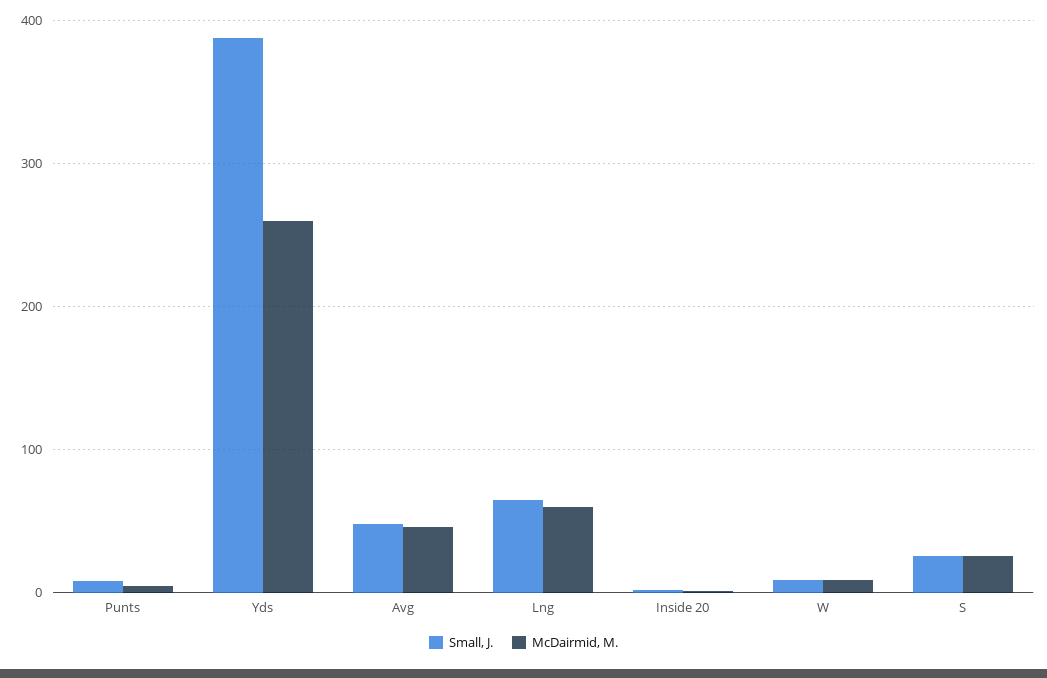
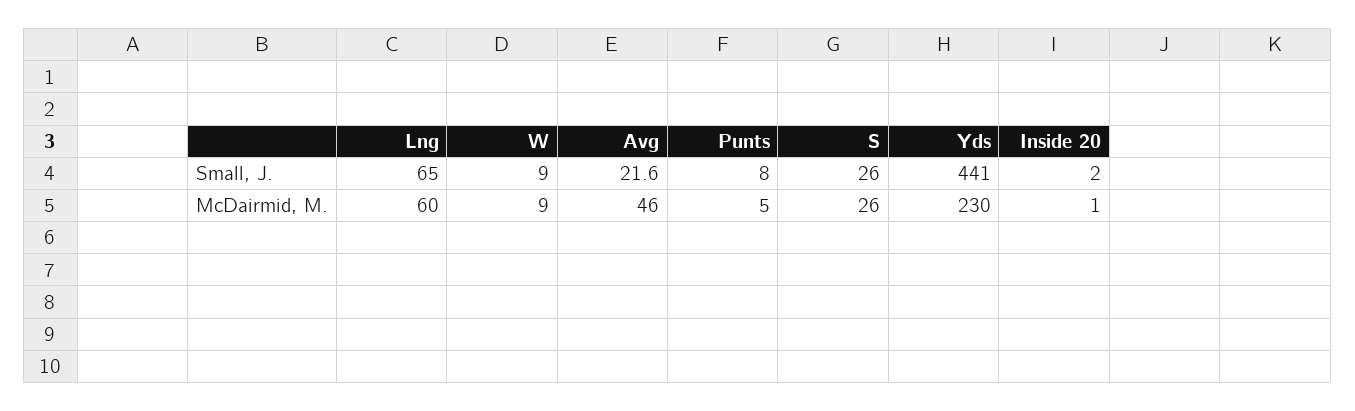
Small, J., Yds: 390 -> 441
McDairmid, M., Yds: 260 -> 230
Small, J., Avg: 50 -> 21.6

